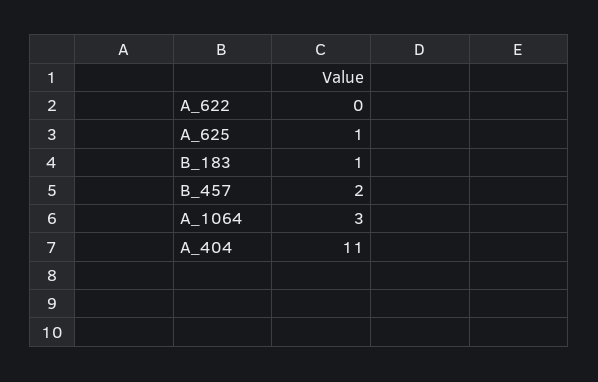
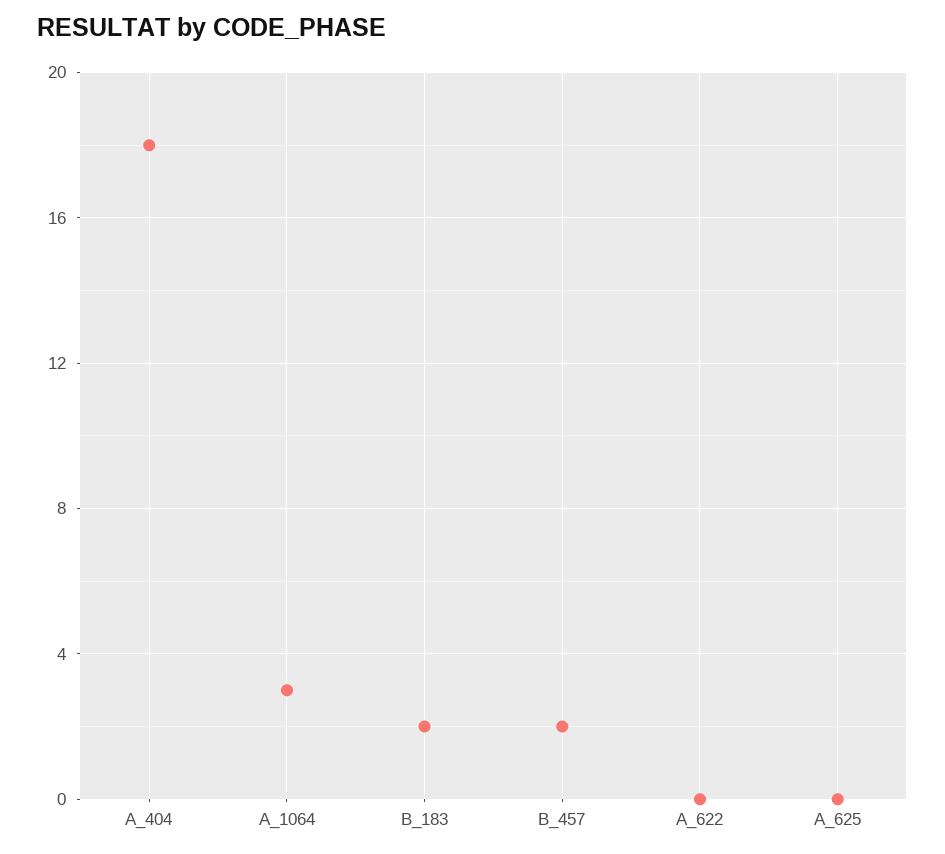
A_625: 1 -> 0
B_183: 1 -> 2
A_404: 11 -> 18

